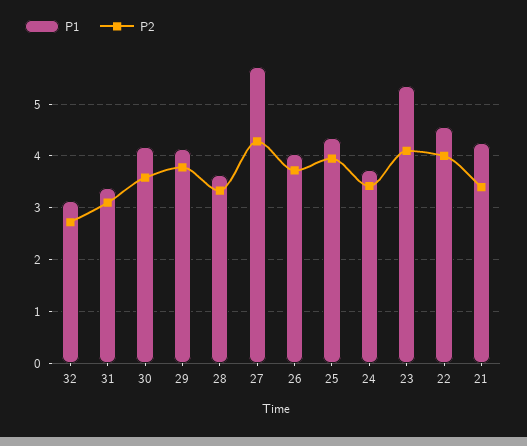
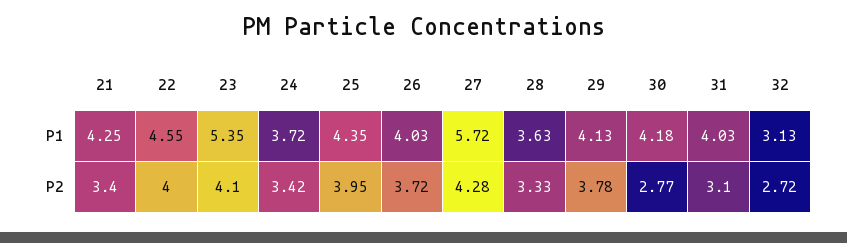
P1, 31: 3.4 -> 4.03
P2, 30: 3.6 -> 2.77

